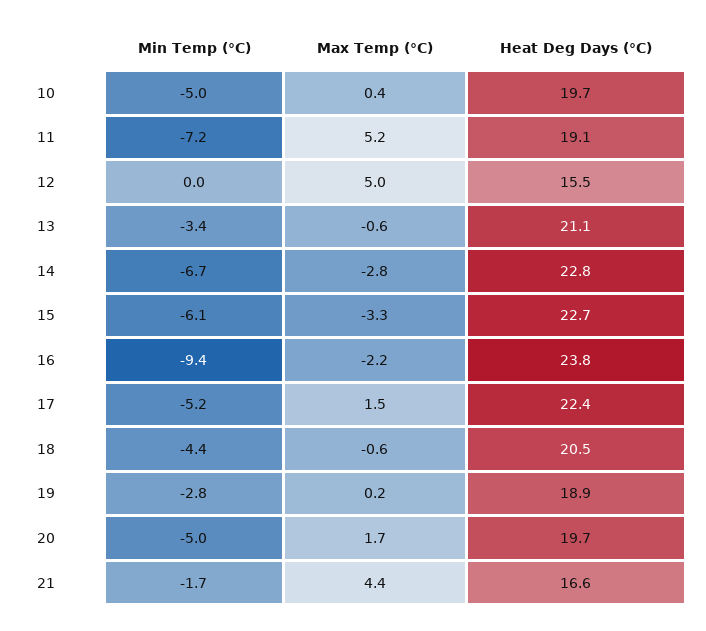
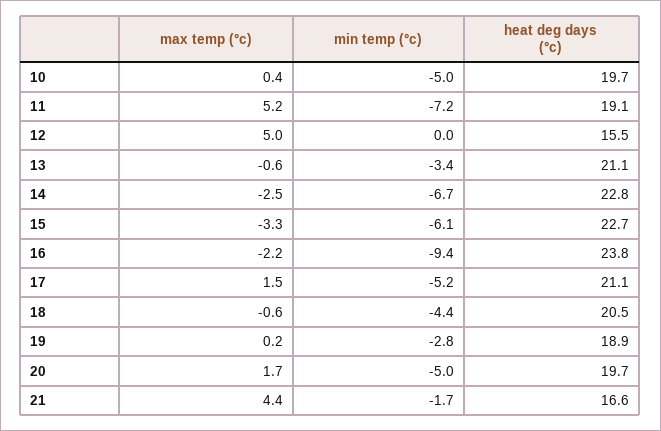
Max Temp (°C), 14: -2.8 -> -2.5
Heat Deg Days (°C), 17: 22.4 -> 21.1

